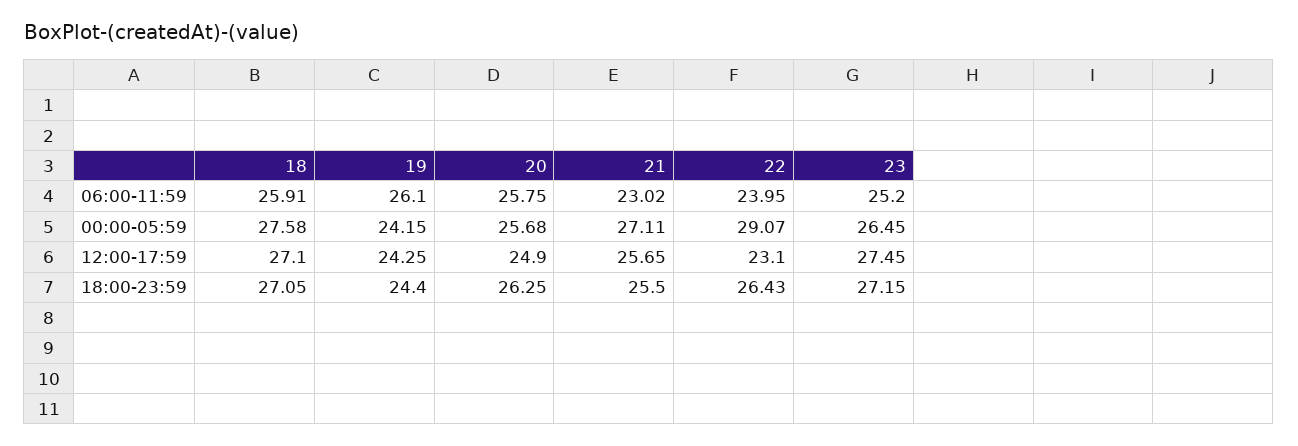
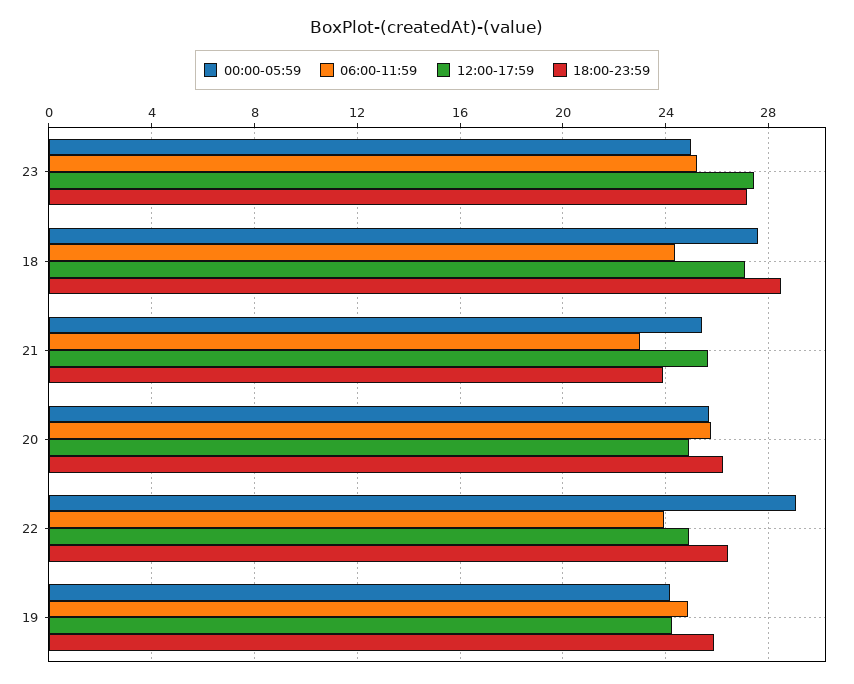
06:00-11:59, 18: 25.91 -> 24.5
06:00-11:59, 19: 26.1 -> 25
00:00-05:59, 21: 27.11 -> 25.5
00:00-05:59, 23: 26.45 -> 25
12:00-17:59, 22: 23.1 -> 25
18:00-23:59, 18: 27.05 -> 28.5
18:00-23:59, 19: 24.4 -> 26
18:00-23:59, 21: 25.5 -> 24

